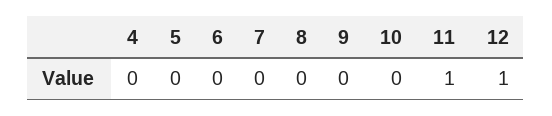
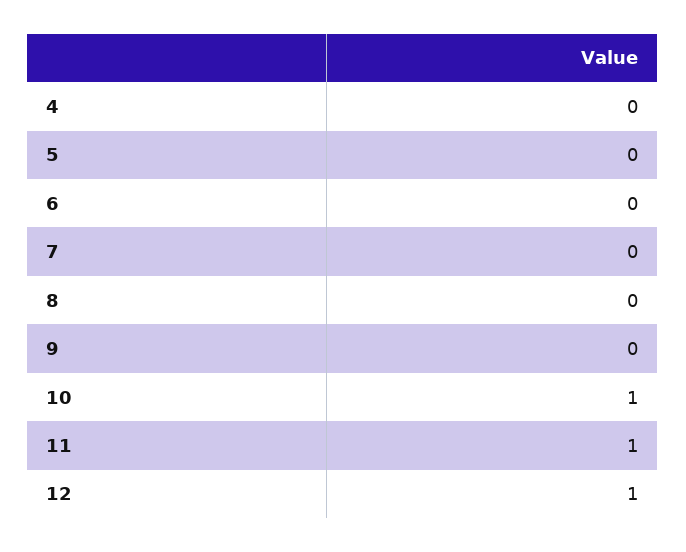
10: 0 -> 1

